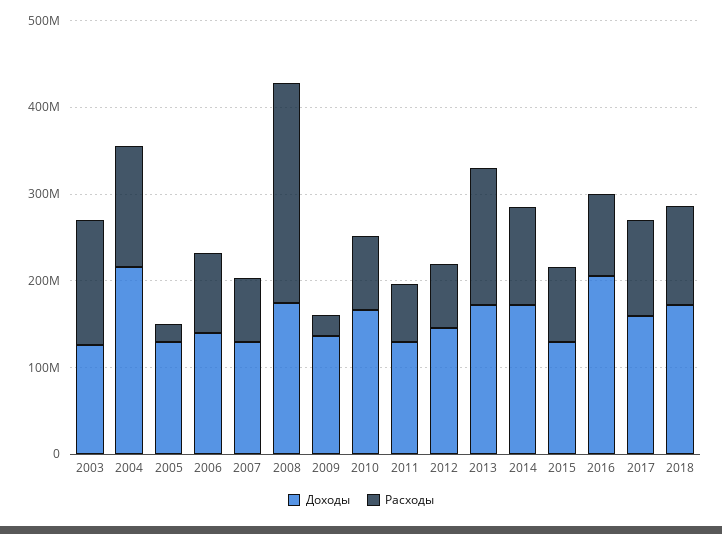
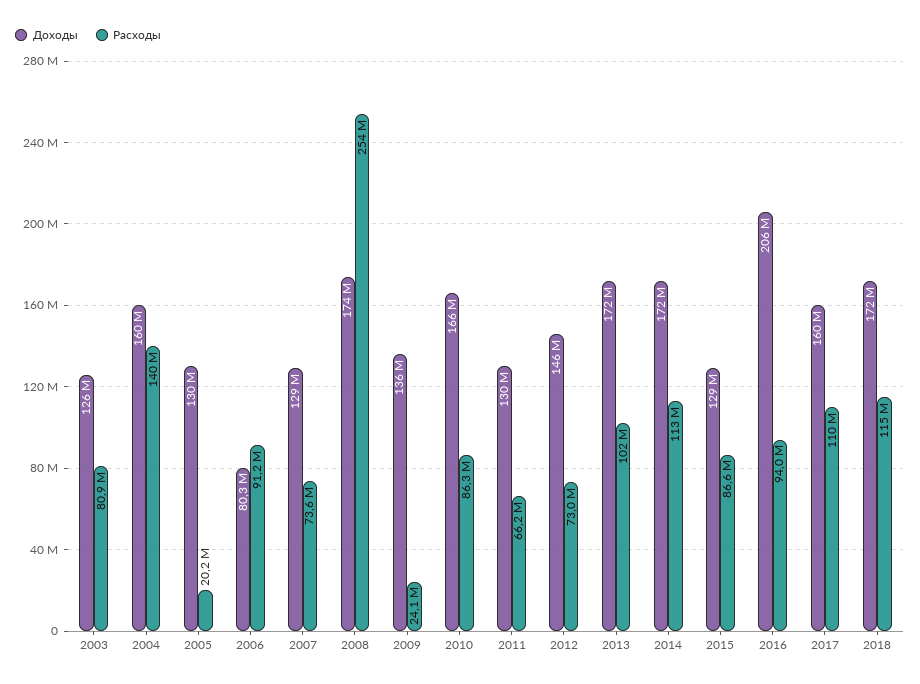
Расходы, 2003: 140000000 -> 80900000
Доходы, 2004: 220000000 -> 160000000
Доходы, 2006: 140000000 -> 80300000
Расходы, 2013: 160000000 -> 102000000

